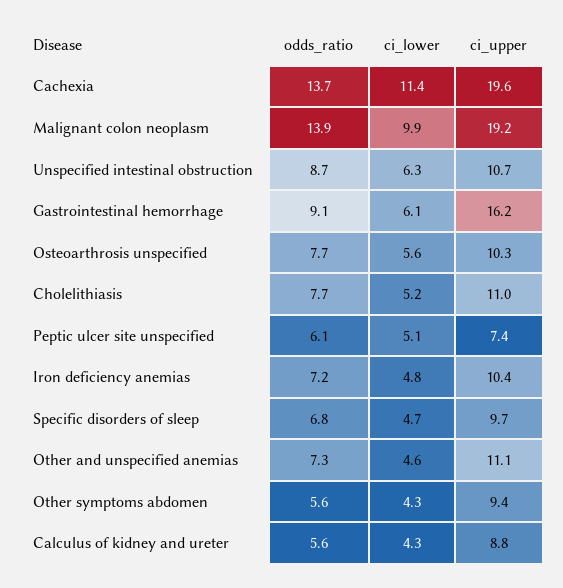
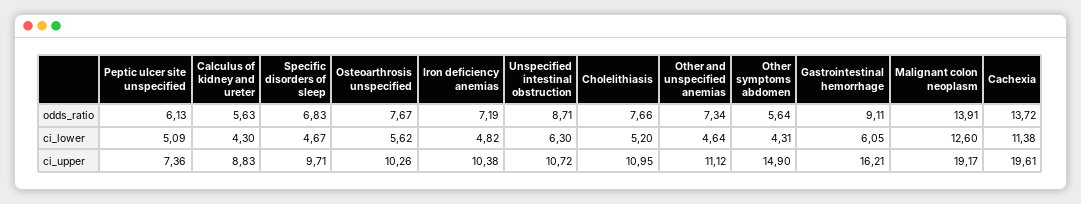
ci_lower, Malignant colon neoplasm: 9.9 -> 12.6
ci_upper, Other symptoms abdomen: 9.4 -> 14.9

